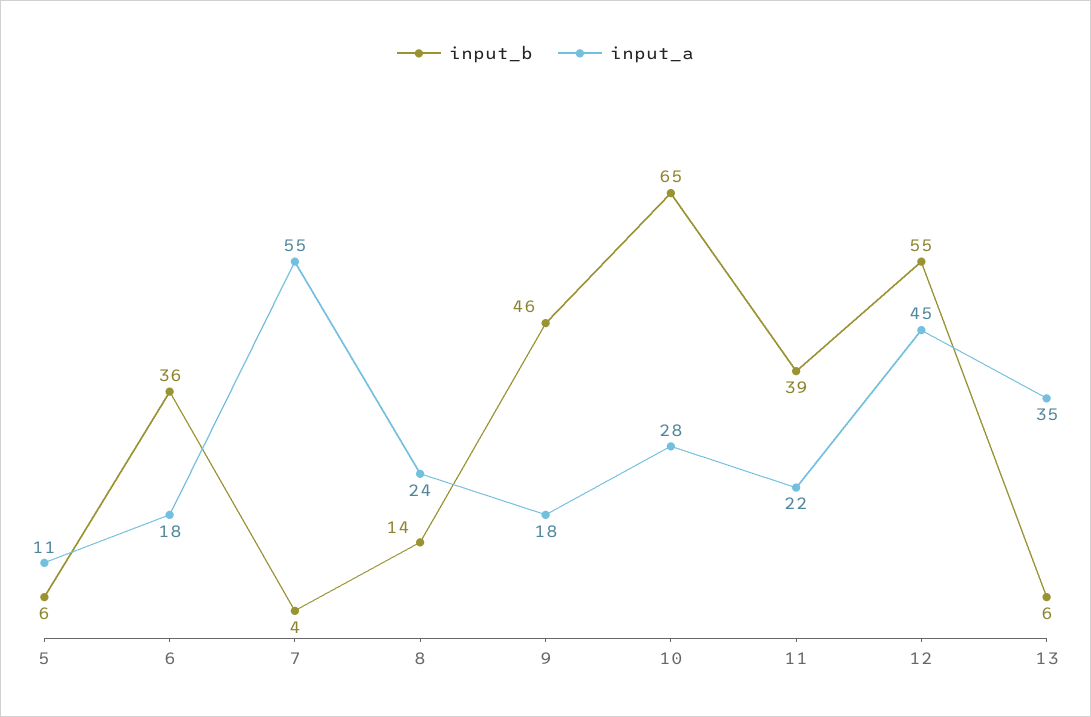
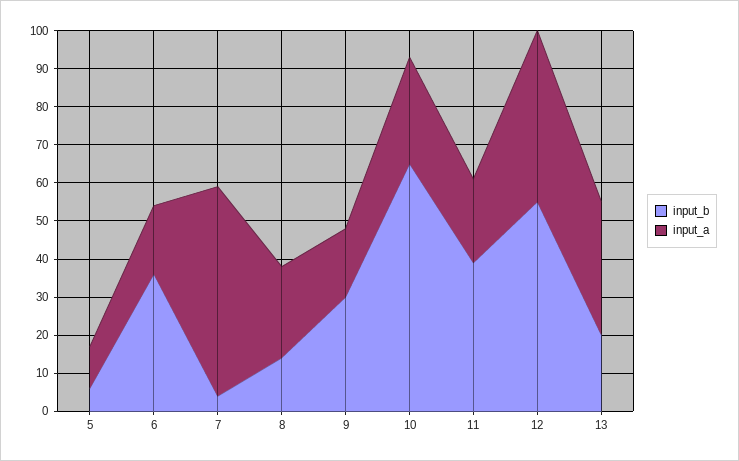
input_b, 9: 46 -> 30
input_b, 13: 6 -> 20

